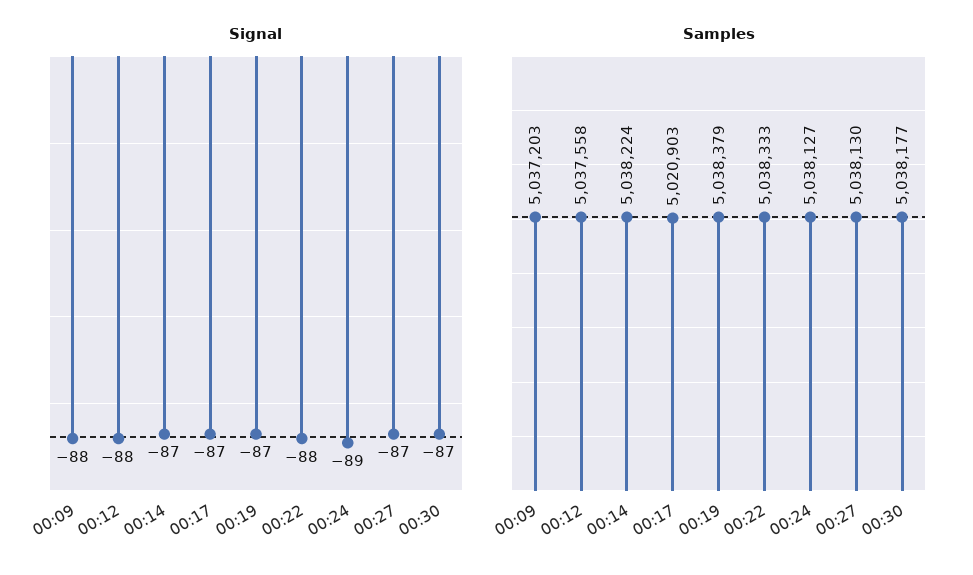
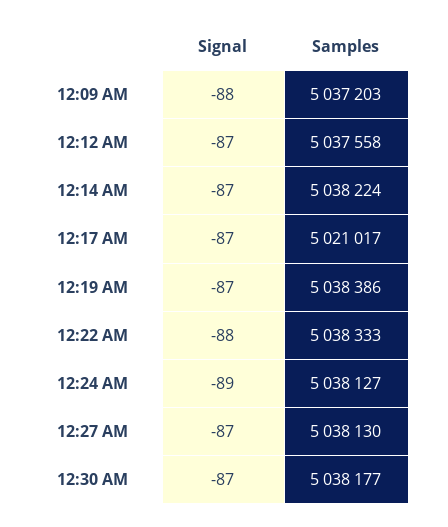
Signal, 00:12: -88 -> -87
Samples, 00:17: 5020903 -> 5021017
Samples, 00:19: 5038379 -> 5038386

